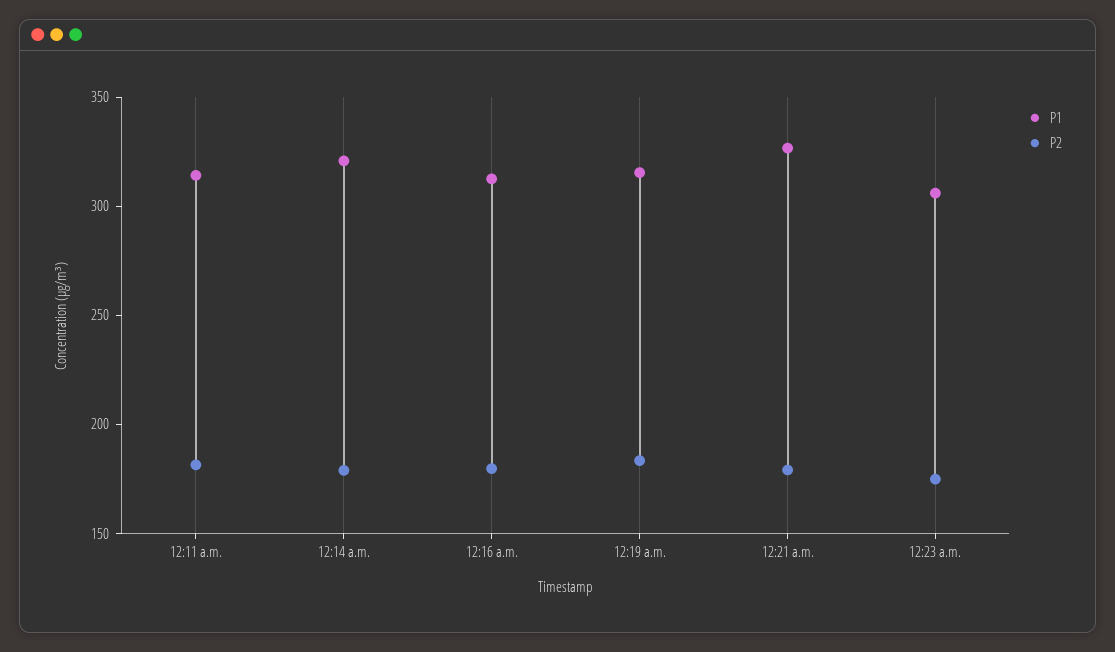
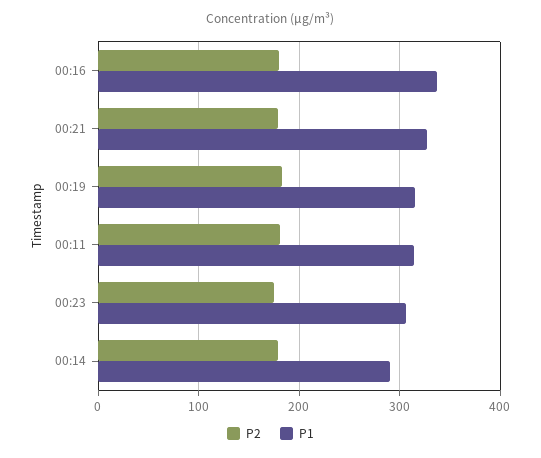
P1, 12:14 a.m.: 320 -> 290
P1, 12:16 a.m.: 310 -> 340

